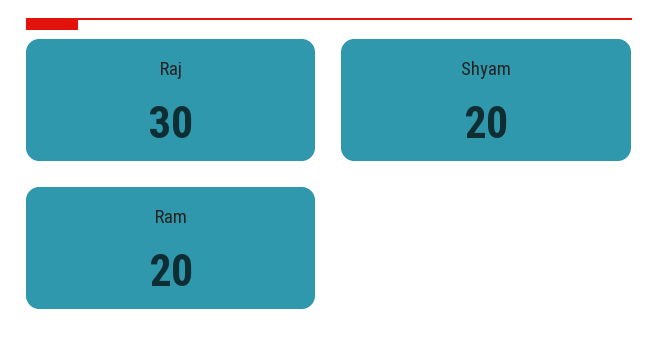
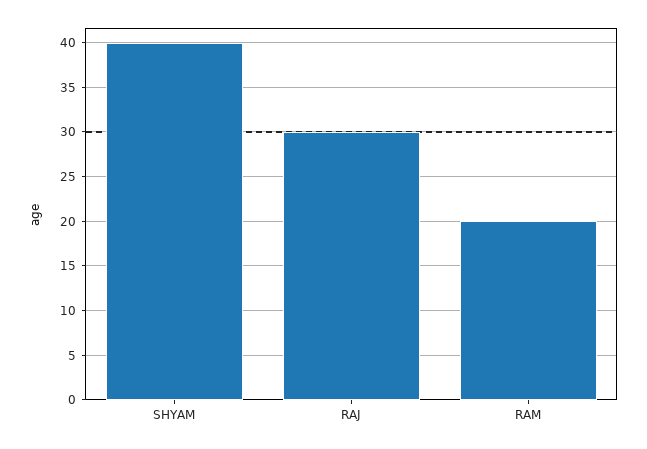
Shyam: 20 -> 40

